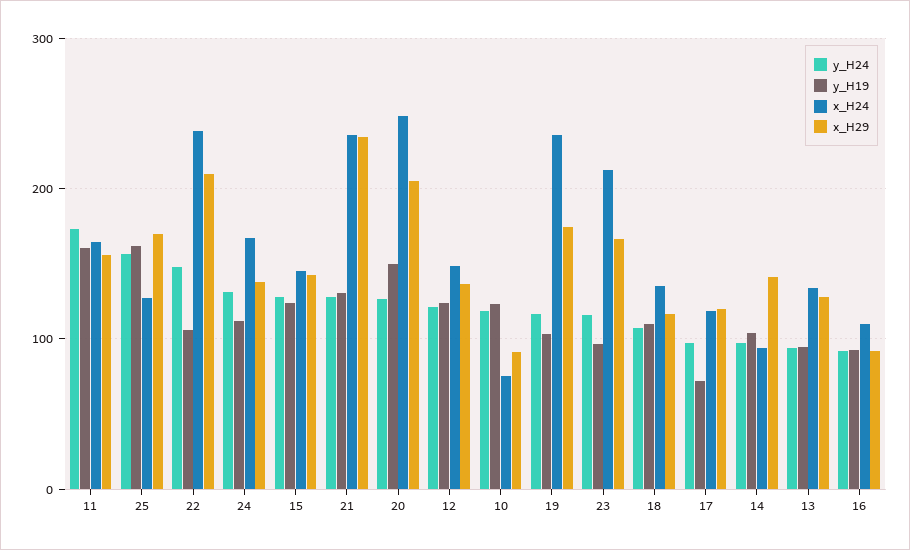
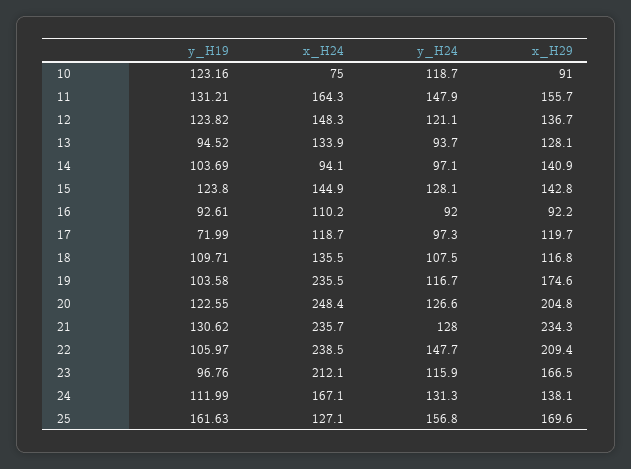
y_H24, 11: 170 -> 147.9
y_H19, 11: 160 -> 131.21
y_H19, 20: 150 -> 122.55

